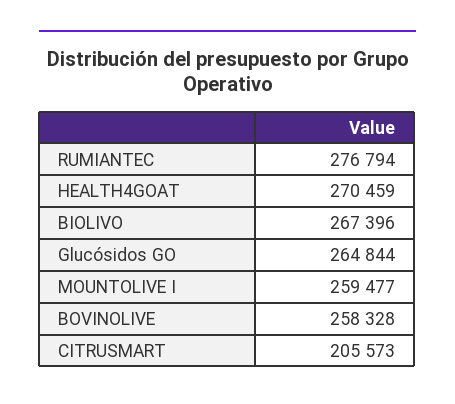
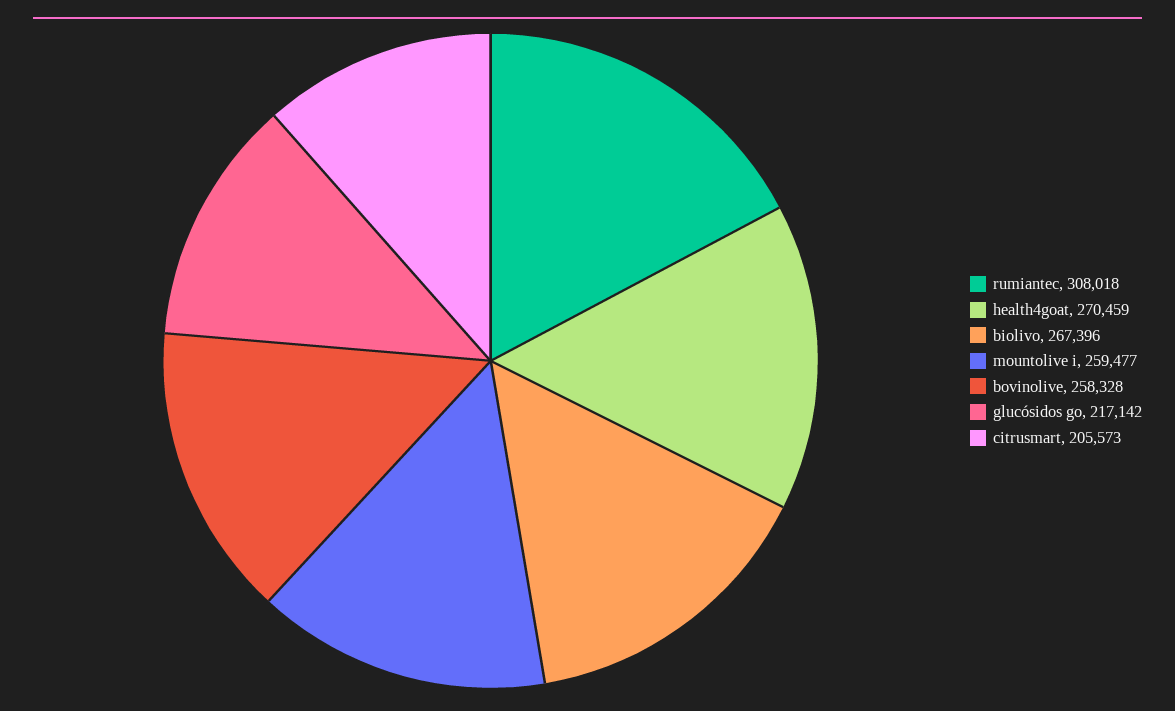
RUMIANTEC: 276794 -> 308018
Glucósidos GO: 264844 -> 217142

